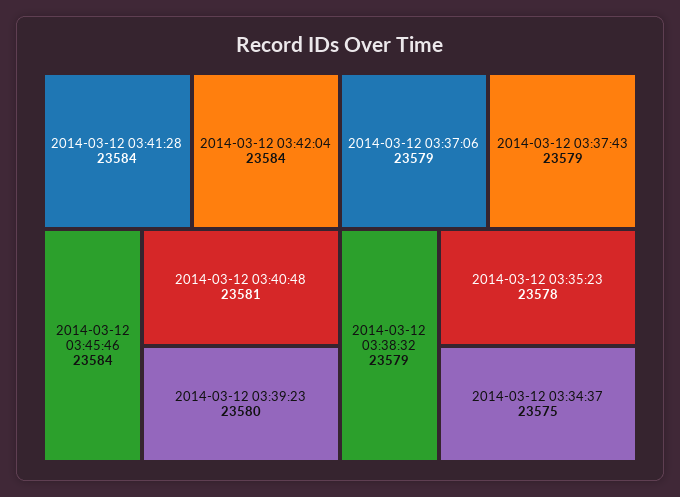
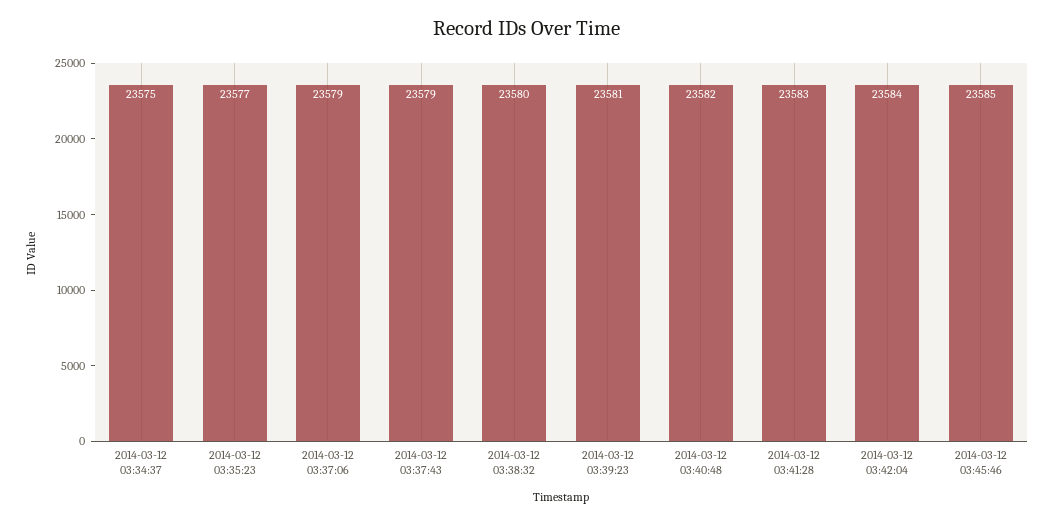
2014-03-12 03:41:28: 23584 -> 23583
2014-03-12 03:45:46: 23584 -> 23585
2014-03-12 03:40:48: 23581 -> 23582
2014-03-12 03:39:23: 23580 -> 23581
2014-03-12 03:38:32: 23579 -> 23580
2014-03-12 03:35:23: 23578 -> 23577

